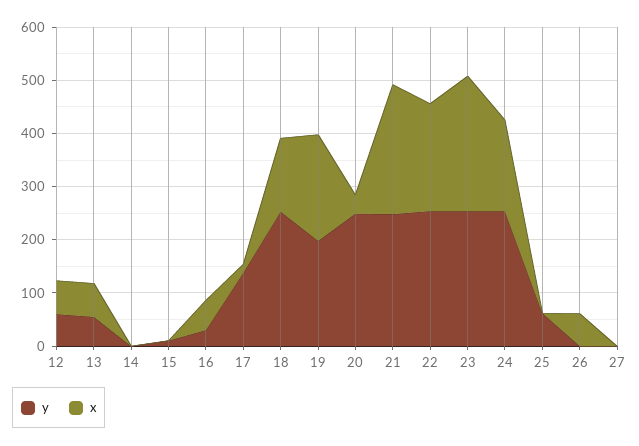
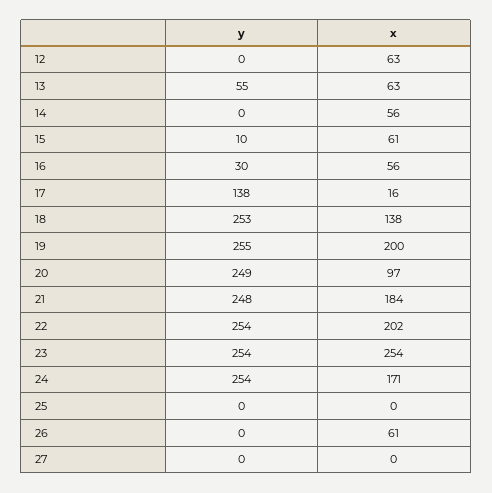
y, 12: 60 -> 0
x, 14: 0 -> 56
x, 15: 0 -> 61
y, 19: 200 -> 255
x, 20: 40 -> 97
x, 21: 240 -> 184
y, 25: 60 -> 0

